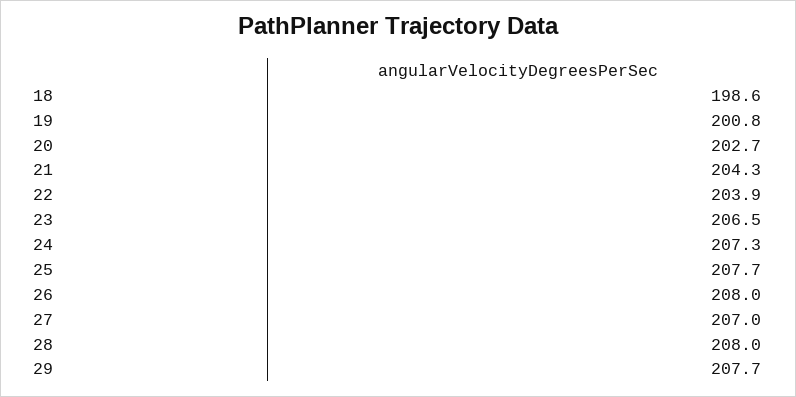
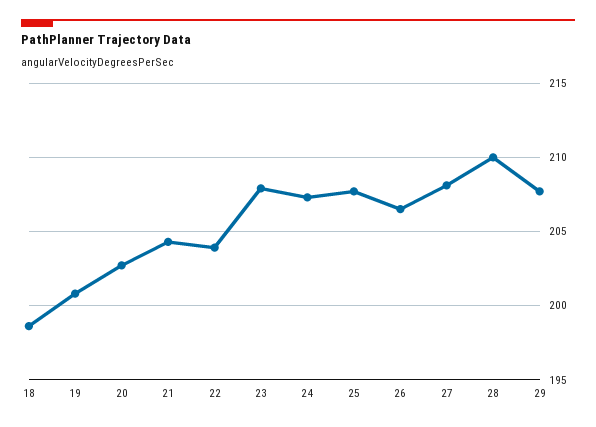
23: 206.5 -> 208
26: 208 -> 206.5
27: 207 -> 208
28: 208 -> 210

